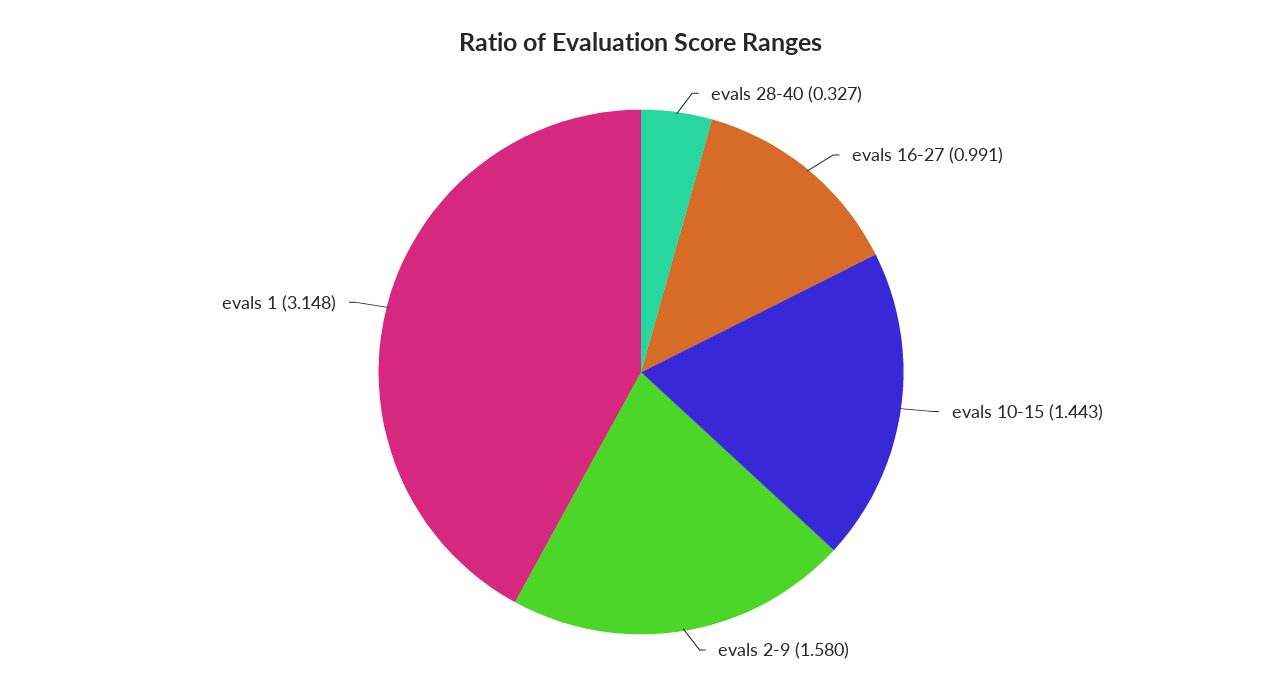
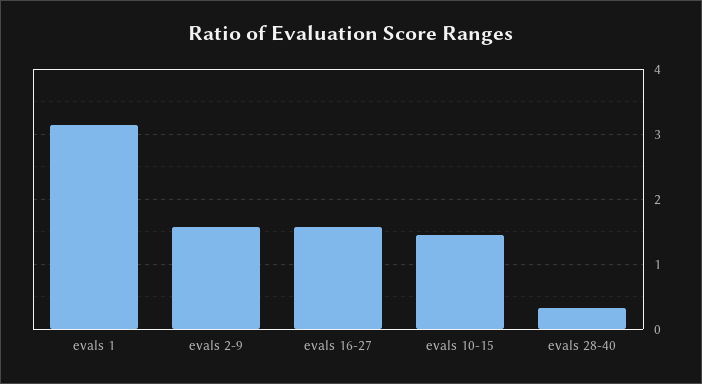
evals 16-27: 0.991 -> 1.6

